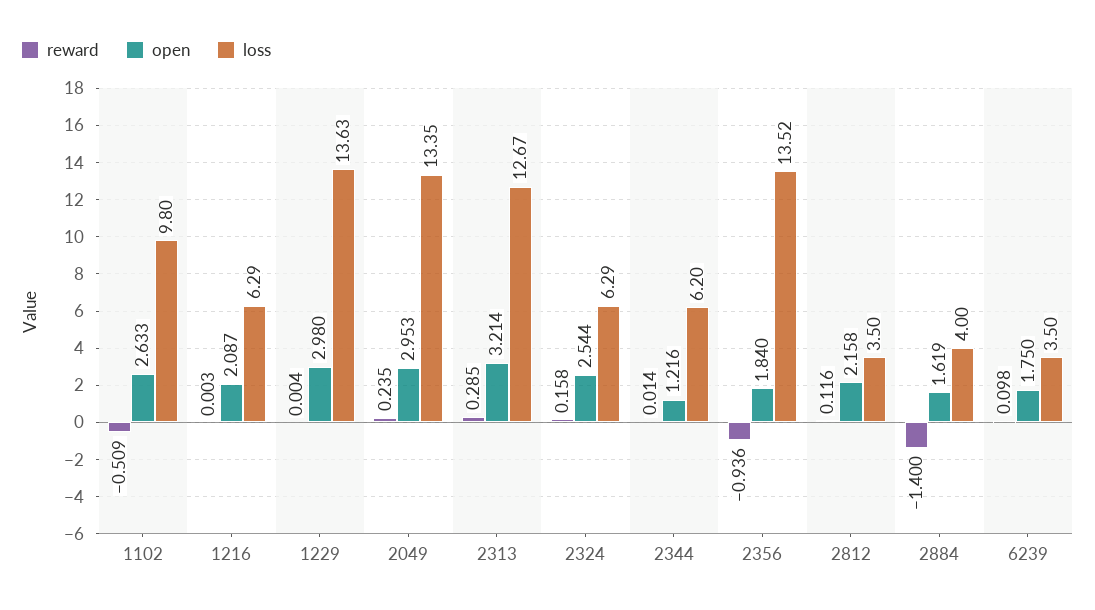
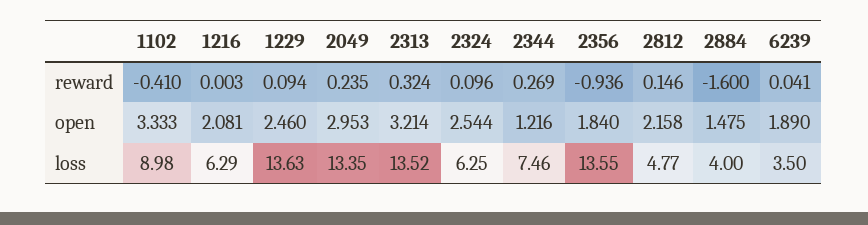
reward, 1102: -0.509 -> -0.41
open, 1102: 2.633 -> 3.333
loss, 1102: 9.8 -> 8.98
open, 1216: 2.087 -> 2.081
reward, 1229: 0.004 -> 0.094
open, 1229: 2.98 -> 2.46
reward, 2313: 0.285 -> 0.324
loss, 2313: 12.67 -> 13.52
reward, 2324: 0.158 -> 0.096
loss, 2324: 6.29 -> 6.25
reward, 2344: 0.014 -> 0.269
loss, 2344: 6.2 -> 7.46
loss, 2356: 13.52 -> 13.55
reward, 2812: 0.116 -> 0.146
loss, 2812: 3.5 -> 4.77
reward, 2884: -1.4 -> -1.6
open, 2884: 1.619 -> 1.475
reward, 6239: 0.098 -> 0.041
open, 6239: 1.75 -> 1.89

